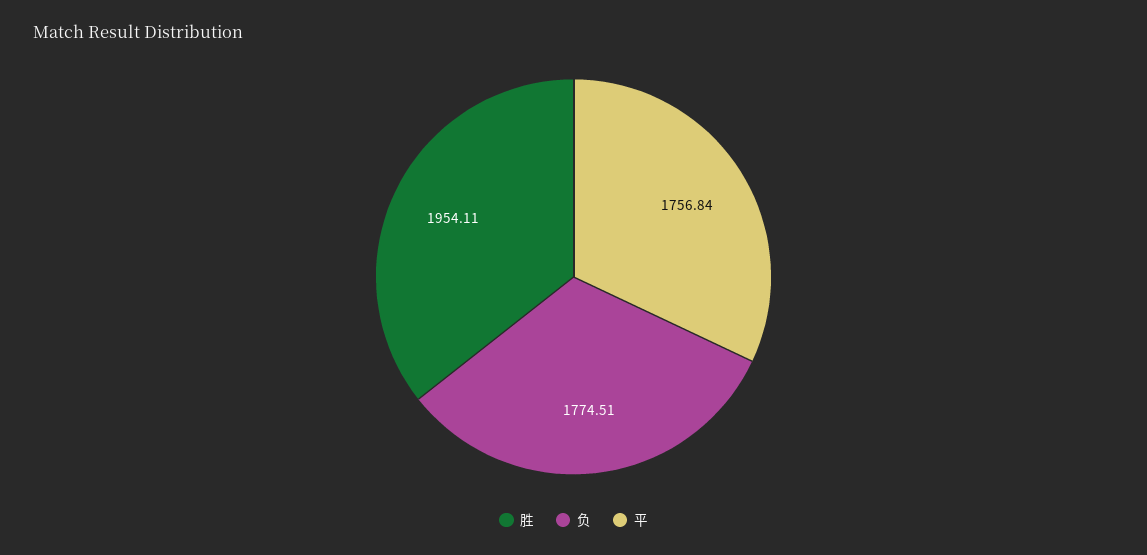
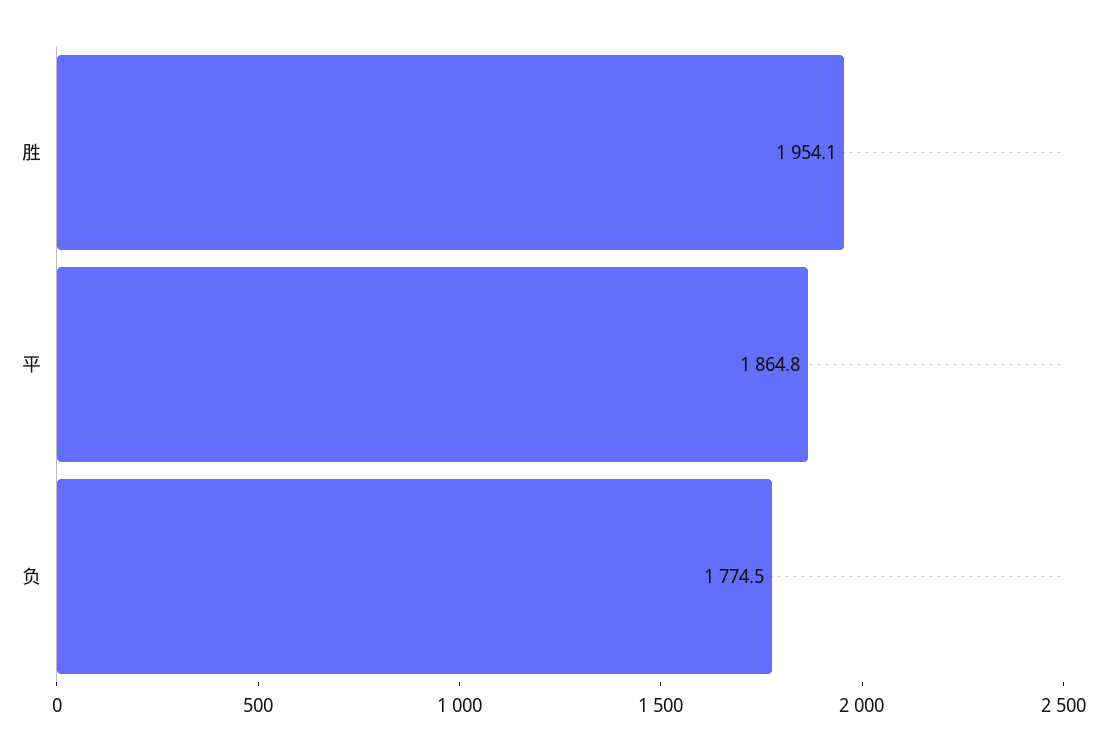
平: 1756.84 -> 1864.8

